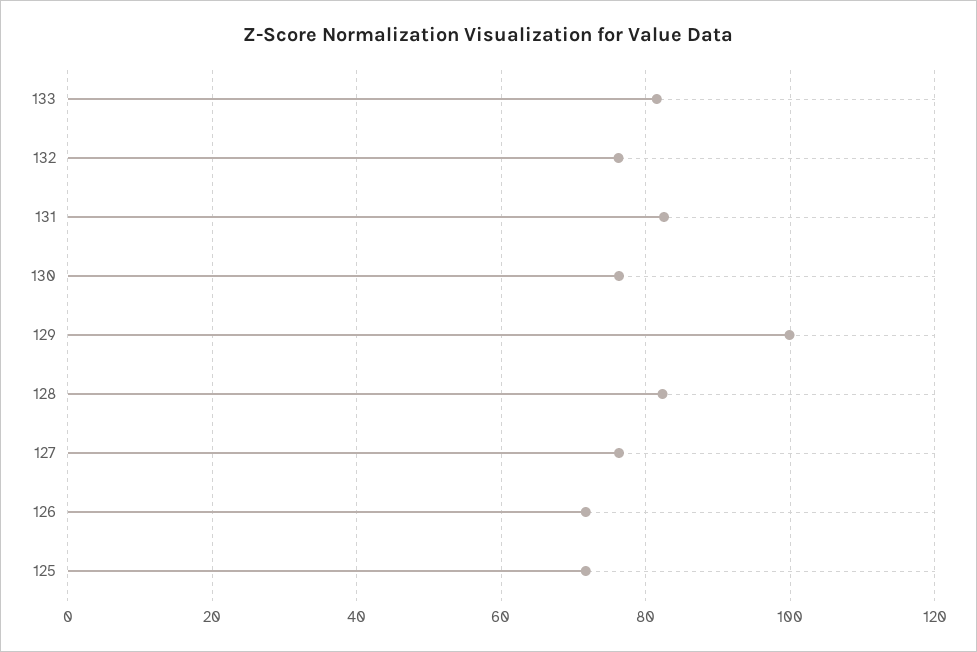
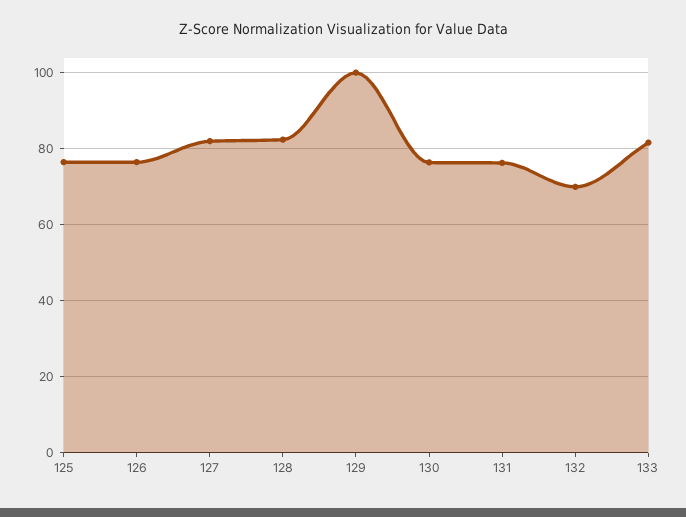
132: 76 -> 70
131: 82 -> 76
127: 76 -> 82
126: 72 -> 76
125: 72 -> 76

